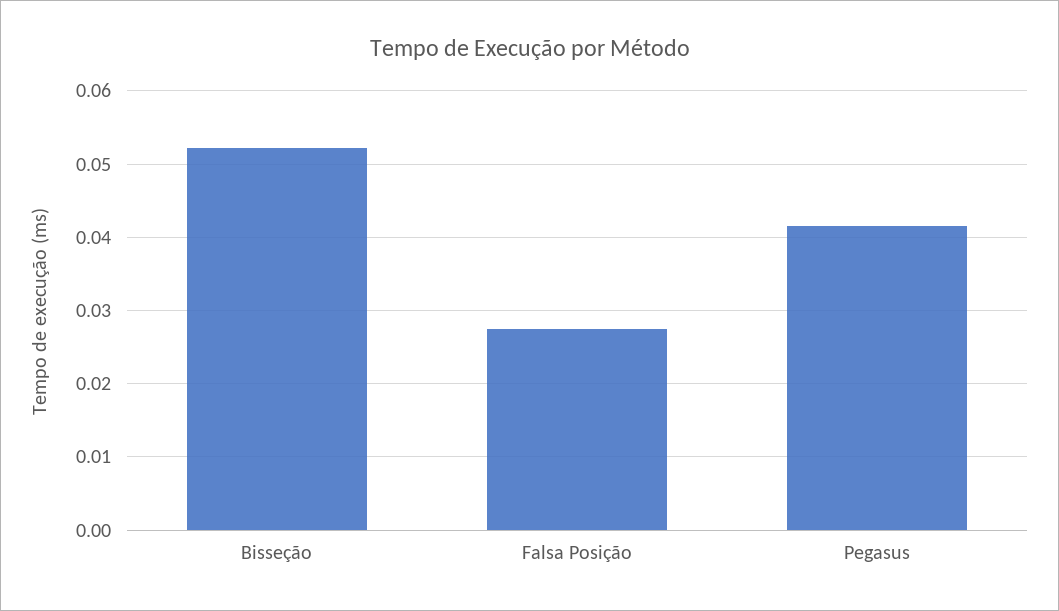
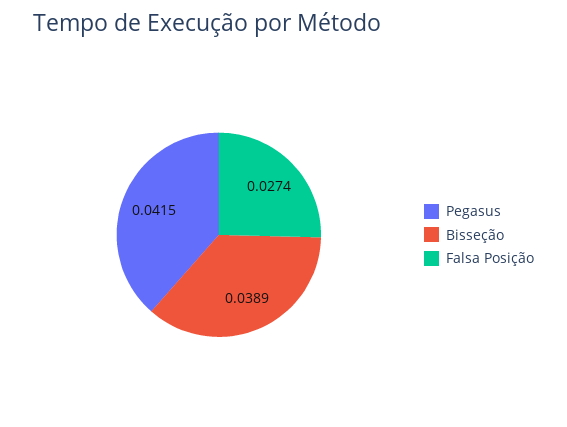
Bisseção: 0.052 -> 0.0389

